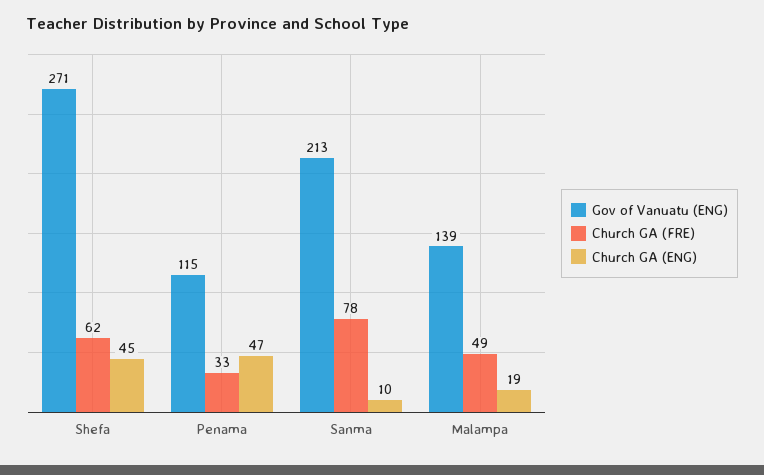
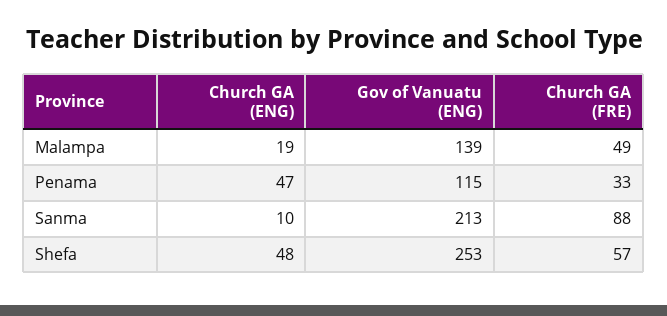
Gov of Vanuatu (ENG), Shefa: 271 -> 253
Church GA (FRE), Shefa: 62 -> 57
Church GA (ENG), Shefa: 45 -> 48
Church GA (FRE), Sanma: 78 -> 88

